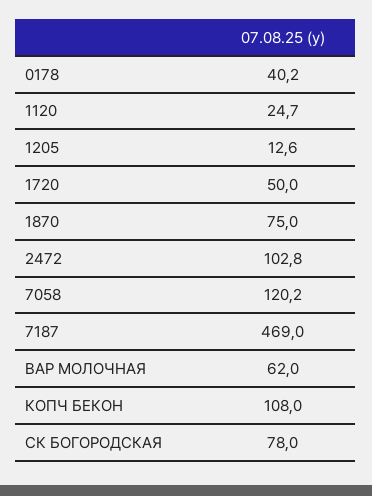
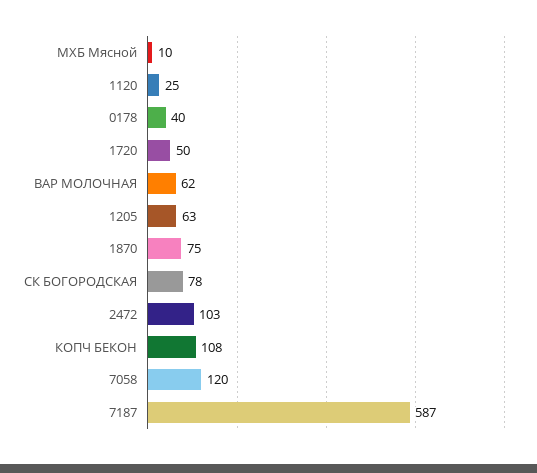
1205: 12.6 -> 63
7187: 469 -> 587
МХБ Мясной: none -> 10

